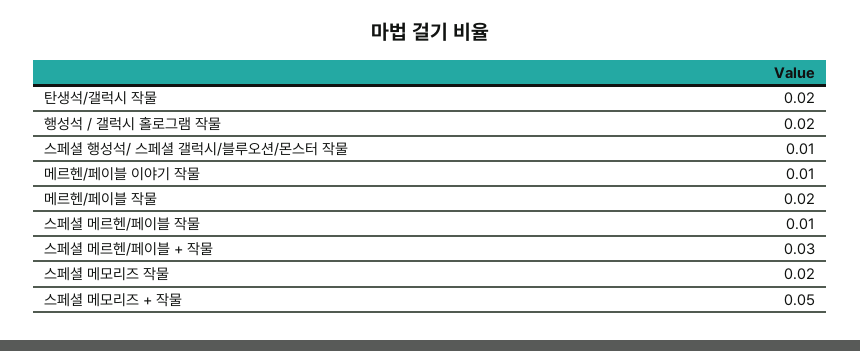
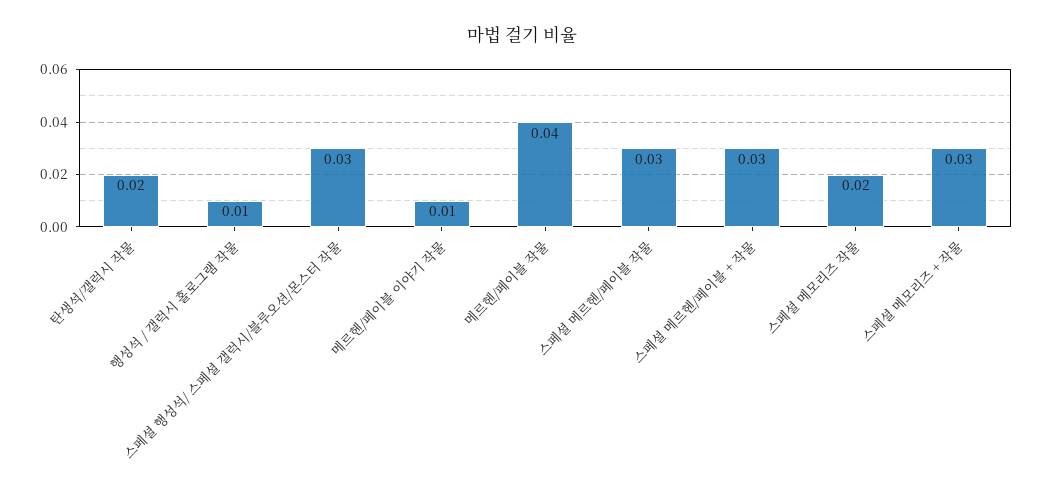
행성석 / 갤럭시 홀로그램 작물: 0.02 -> 0.01
스페셜 행성석/ 스페셜 갤럭시/블루오션/몬스터 작물: 0.01 -> 0.03
메르헨/페이블 작물: 0.02 -> 0.04
스페셜 메르헨/페이블 작물: 0.01 -> 0.03
스페셜 메모리즈 + 작물: 0.05 -> 0.03

